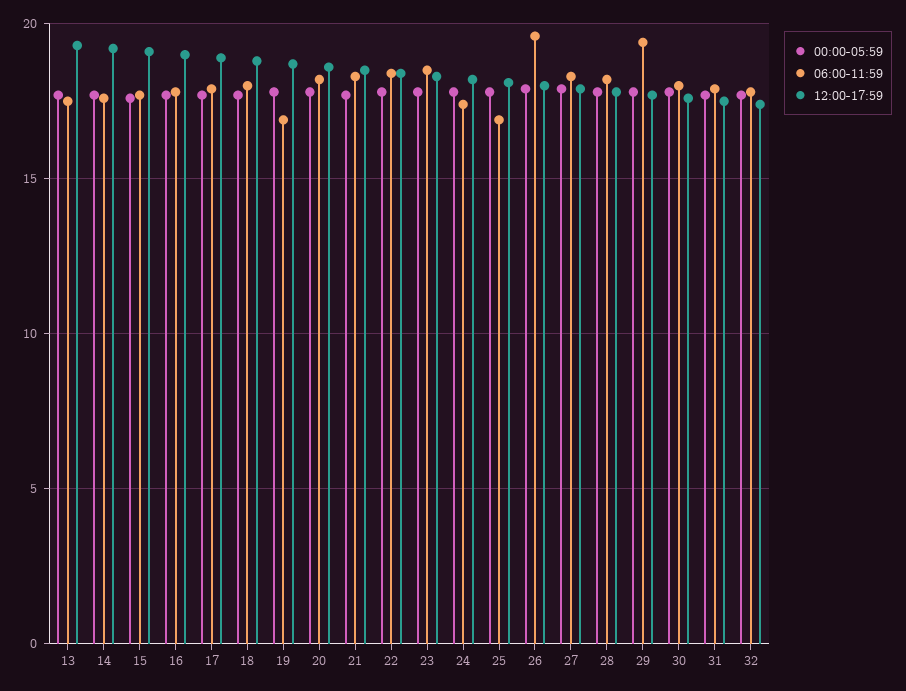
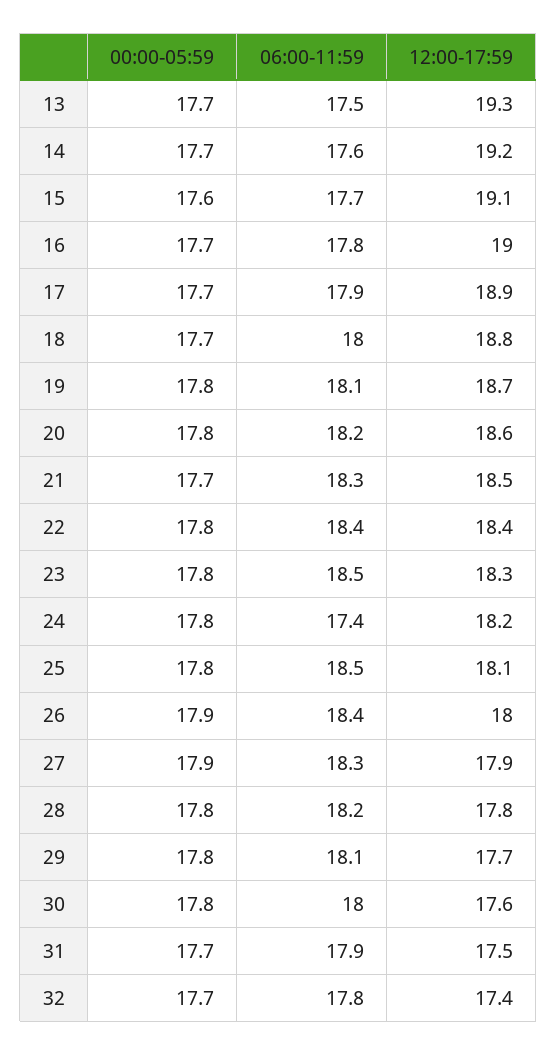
06:00-11:59, 19: 17 -> 18.1
06:00-11:59, 25: 17 -> 18.5
06:00-11:59, 26: 19.5 -> 18.4
06:00-11:59, 29: 19.5 -> 18.1

